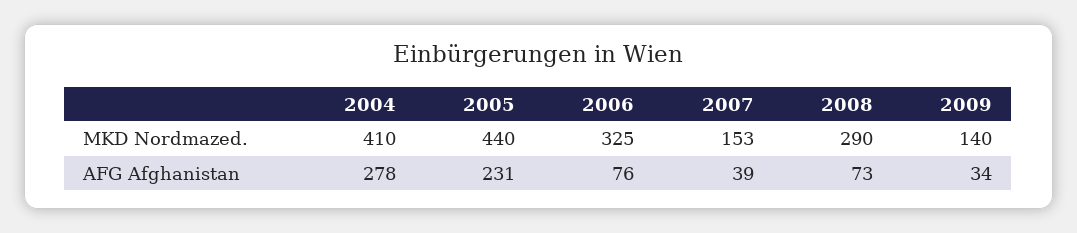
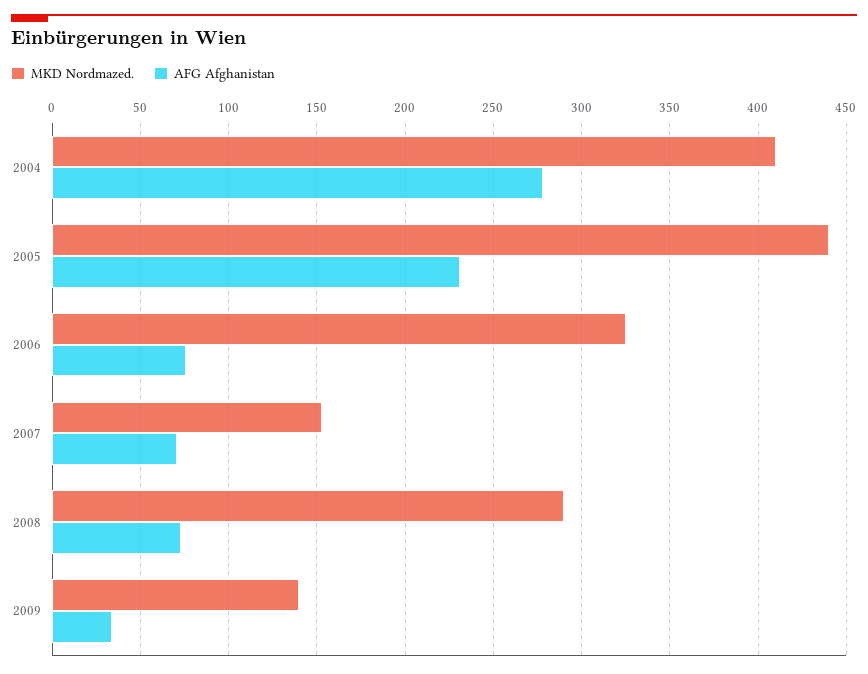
AFG Afghanistan, 2007: 39 -> 70

